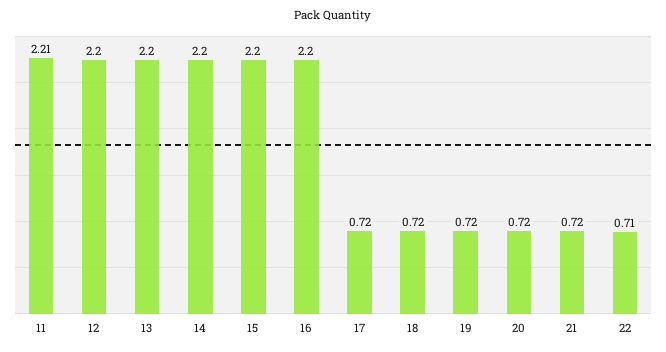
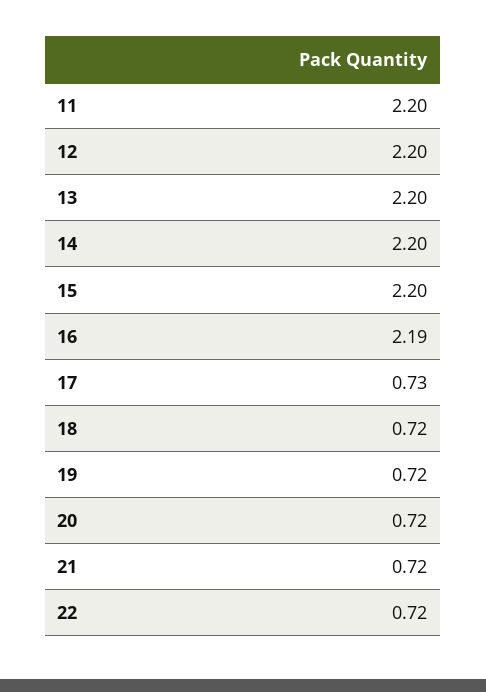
11: 2.21 -> 2.2
16: 2.2 -> 2.19
17: 0.72 -> 0.73
22: 0.71 -> 0.72

